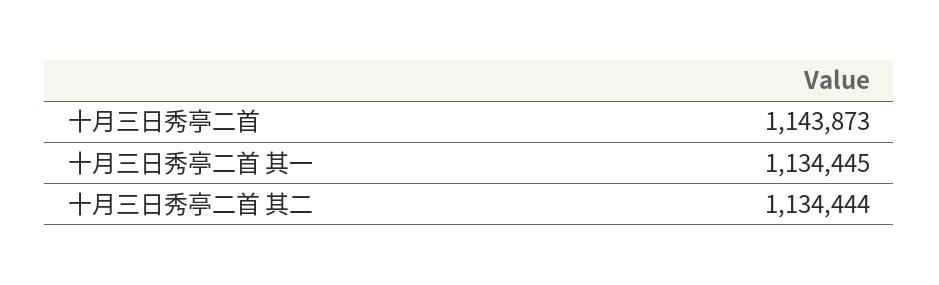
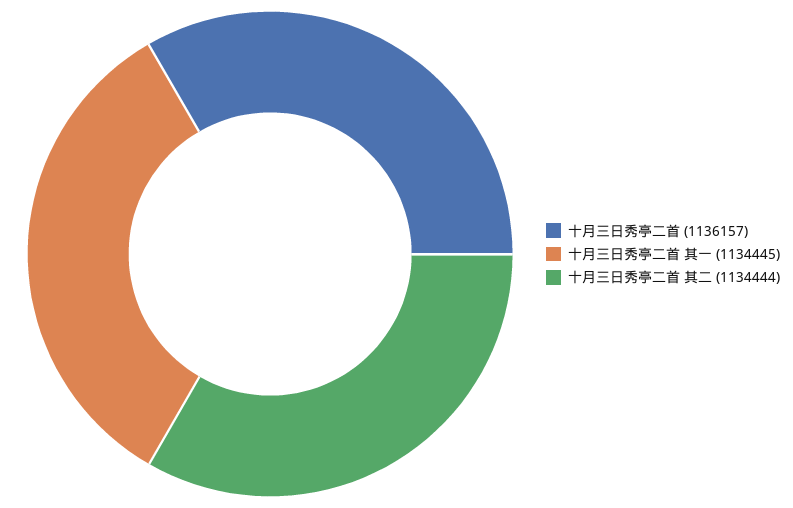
十月三日秀亭二首: 1143873 -> 1136157

